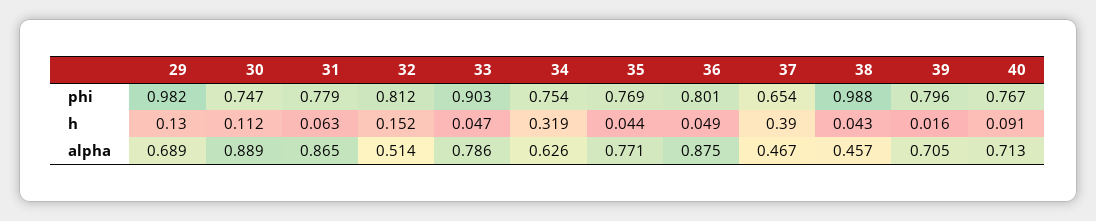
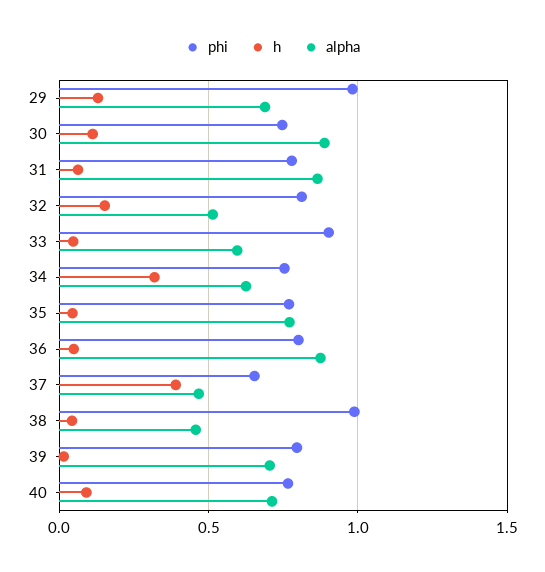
alpha, 33: 0.786 -> 0.6

